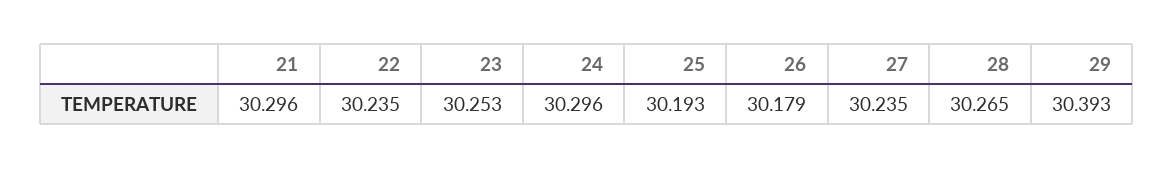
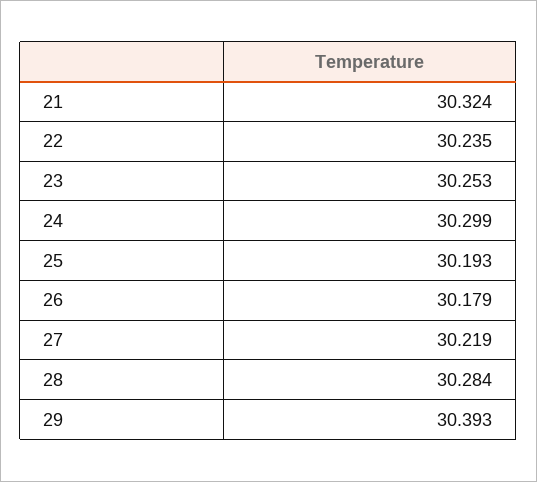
21: 30.296 -> 30.324
24: 30.296 -> 30.299
27: 30.235 -> 30.219
28: 30.265 -> 30.284

